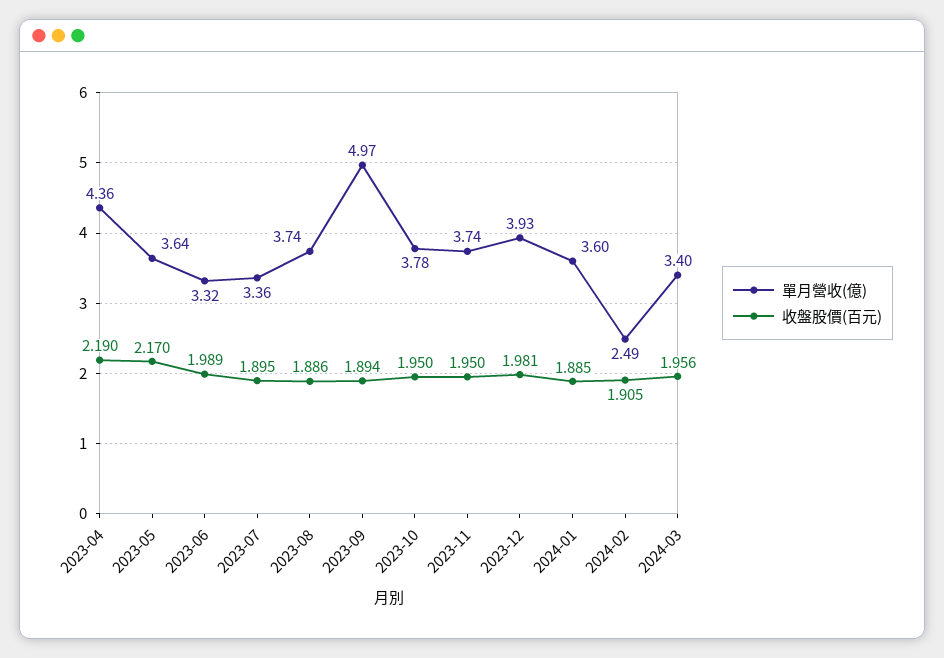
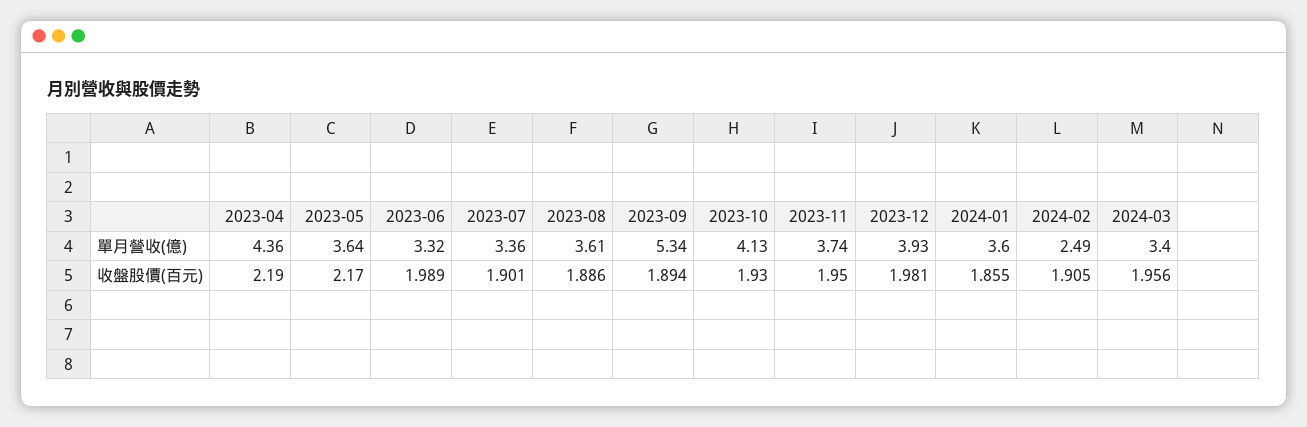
收盤股價(百元), 2023-07: 1.895 -> 1.901
單月營收(億), 2023-08: 3.74 -> 3.61
單月營收(億), 2023-09: 4.97 -> 5.34
單月營收(億), 2023-10: 3.78 -> 4.13
收盤股價(百元), 2023-10: 1.95 -> 1.93
收盤股價(百元), 2024-01: 1.885 -> 1.855

